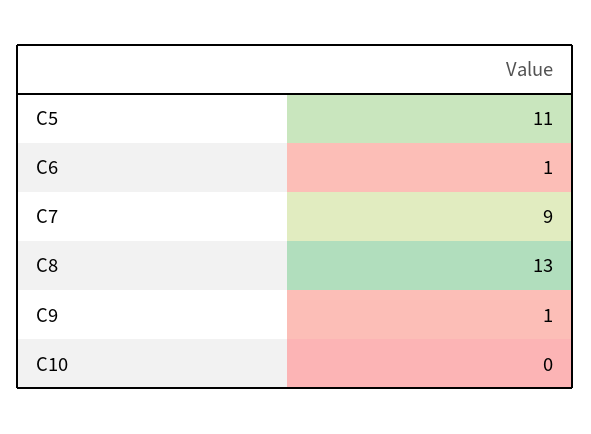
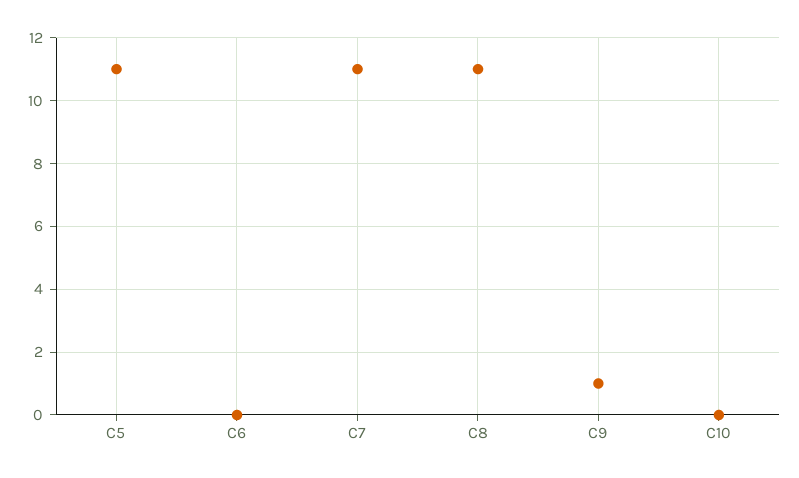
C6: 1 -> 0
C7: 9 -> 11
C8: 13 -> 11

